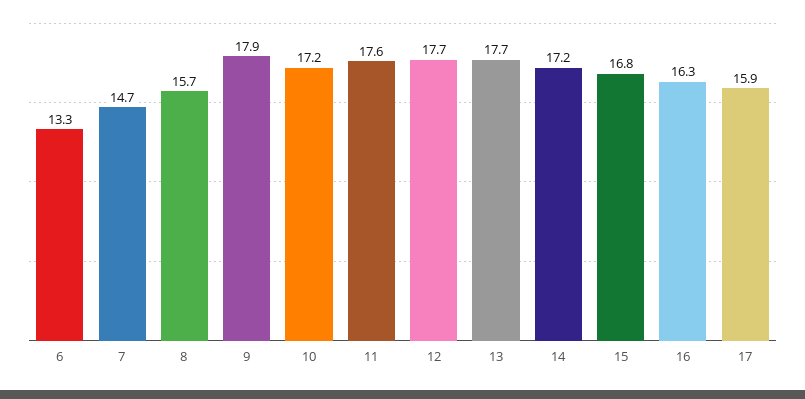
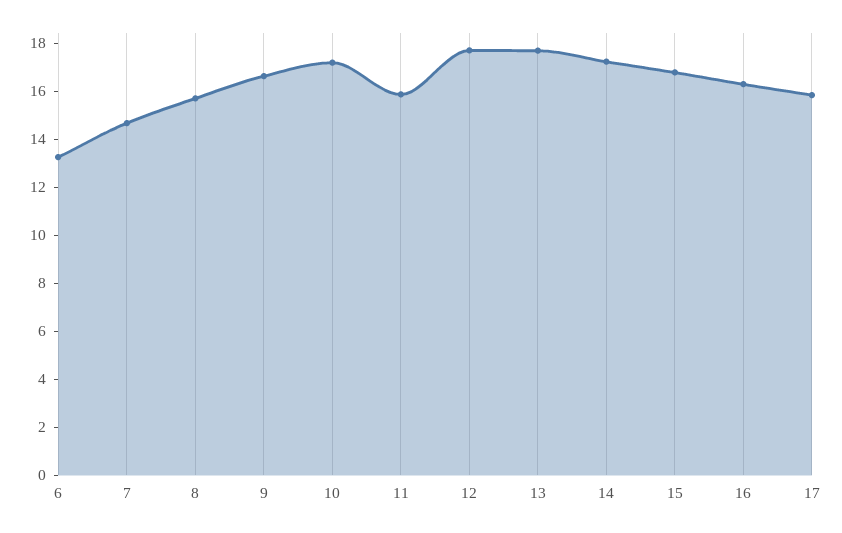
9: 17.9 -> 16.5
11: 17.6 -> 16

